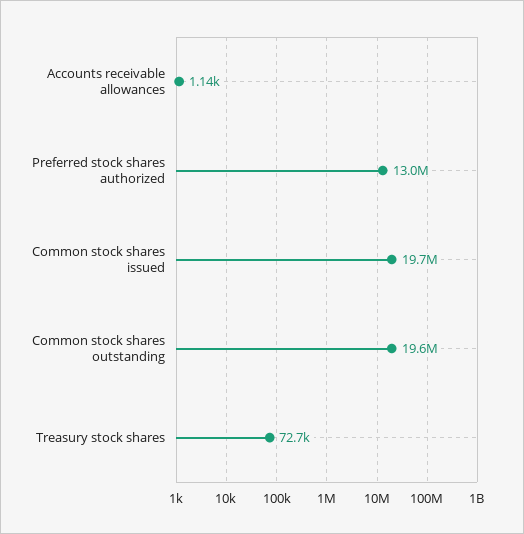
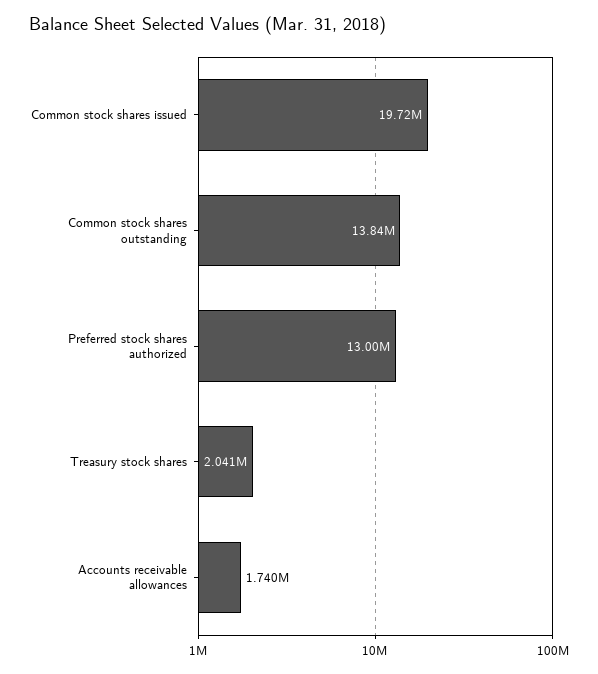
Accounts receivable allowances: 1140 -> 1740000
Common stock shares outstanding: 19600000 -> 13840000
Treasury stock shares: 72700 -> 2041000

